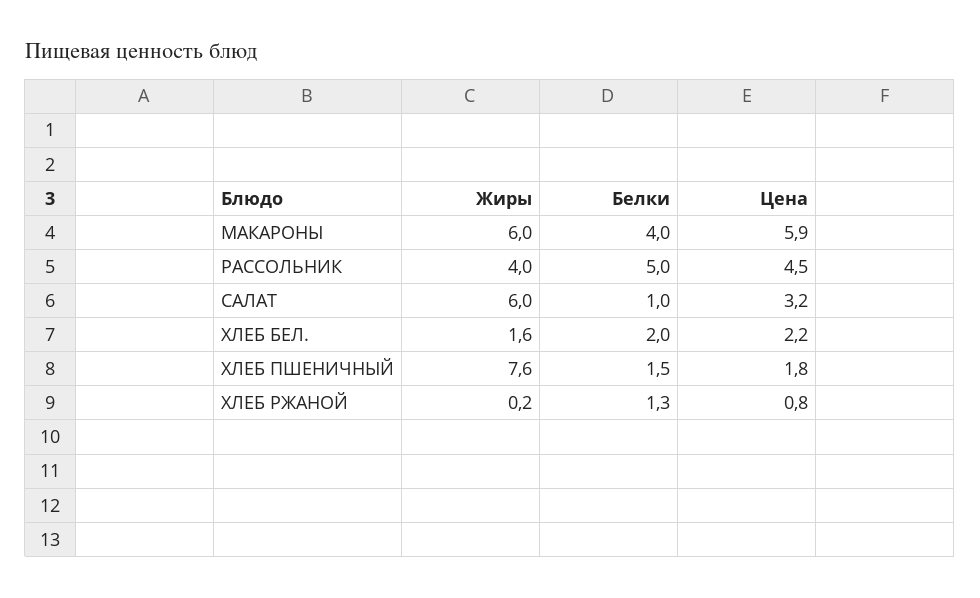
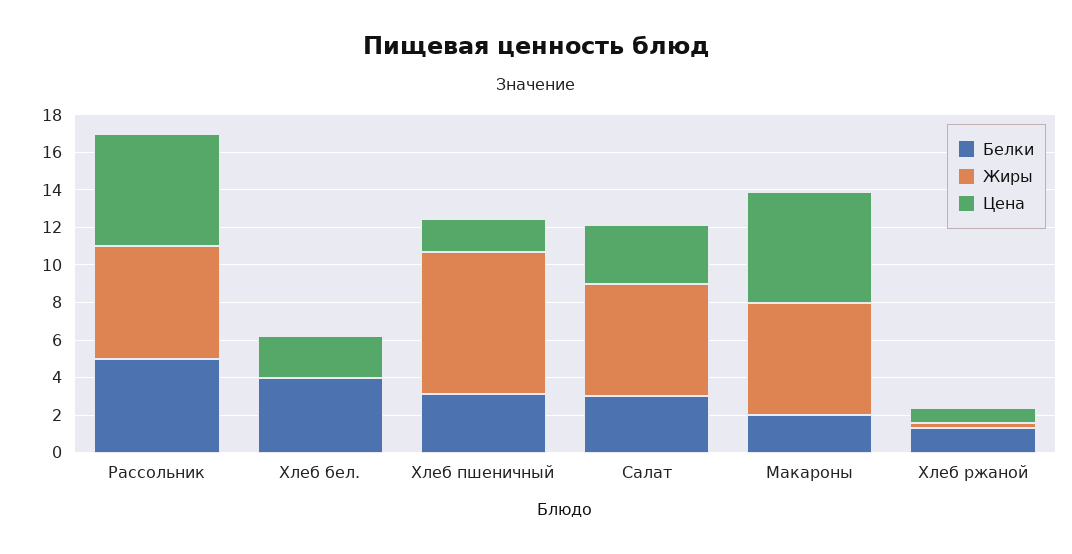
Белки, МАКАРОНЫ: 4 -> 2
Жиры, РАССОЛЬНИК: 4 -> 6
Цена, РАССОЛЬНИК: 4.5 -> 6
Белки, САЛАТ: 1 -> 3
Жиры, ХЛЕБ БЕЛ.: 1.6 -> 0
Белки, ХЛЕБ БЕЛ.: 2 -> 4
Белки, ХЛЕБ ПШЕНИЧНЫЙ: 1.5 -> 3

